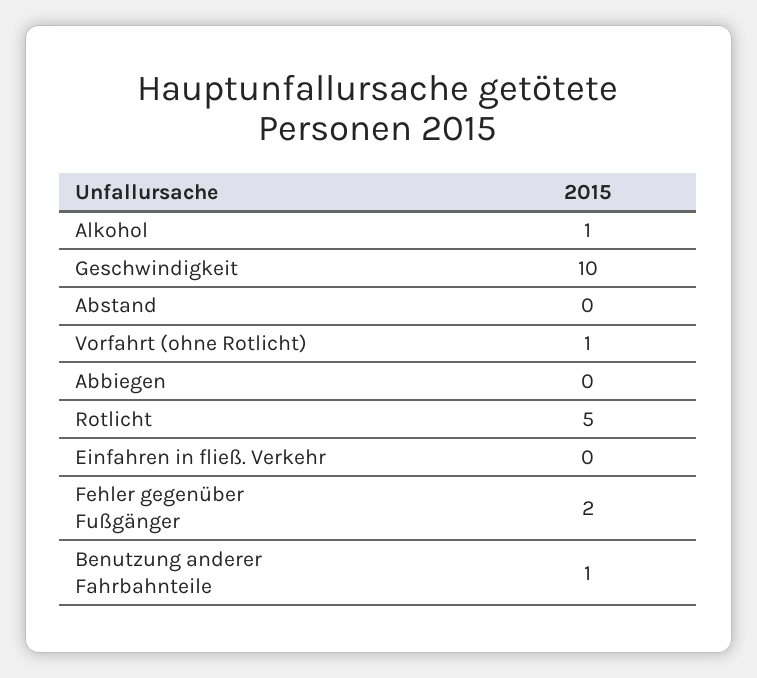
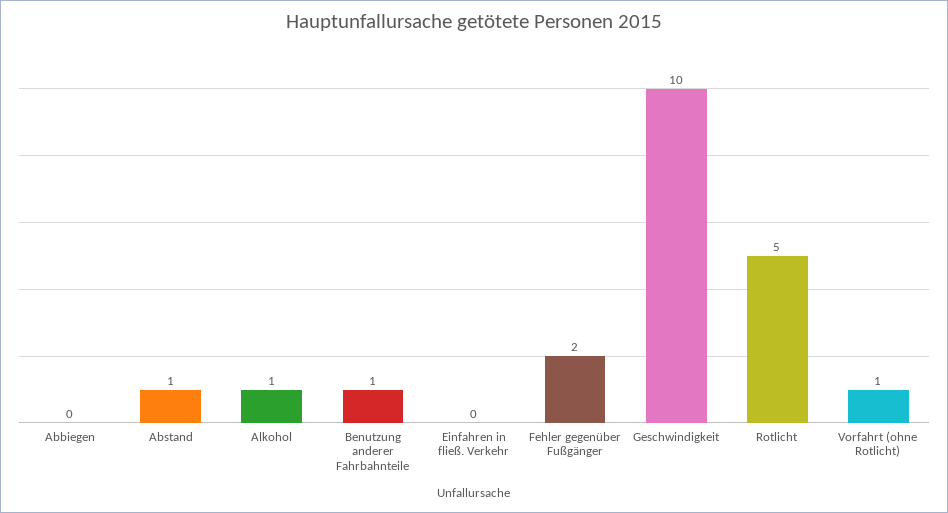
Abstand: 0 -> 1

